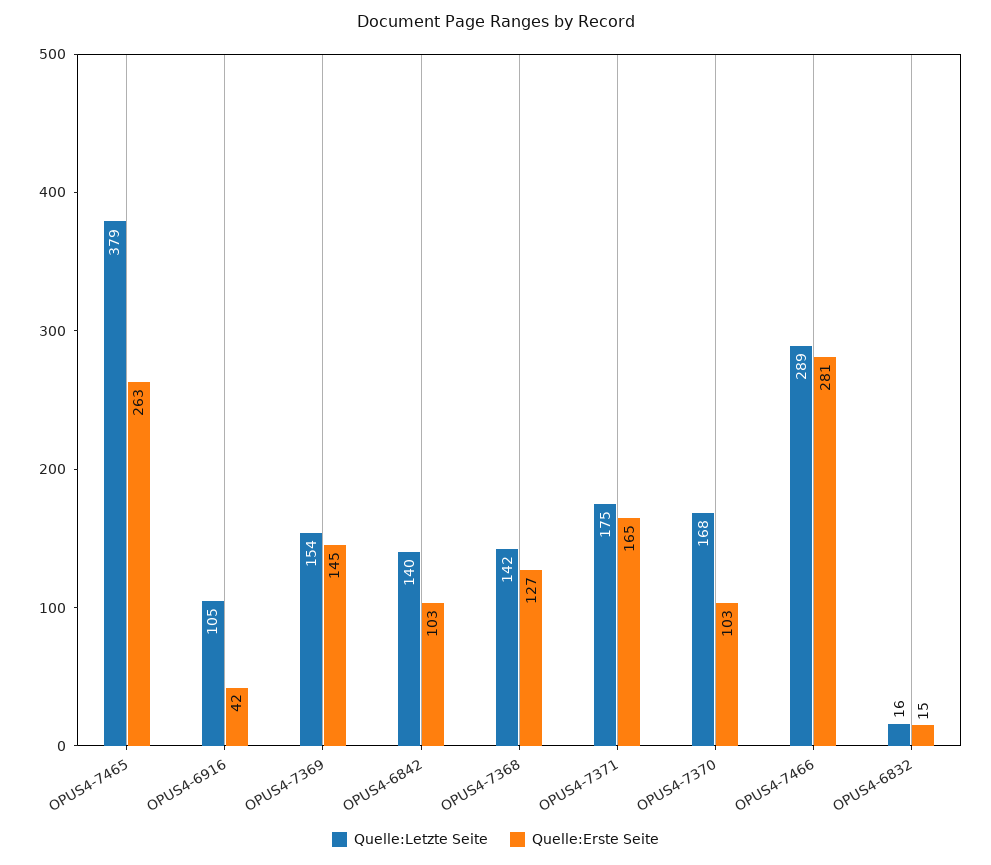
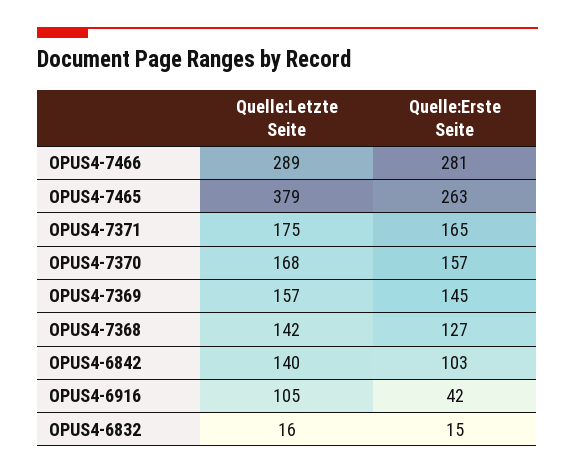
Quelle:Letzte Seite, OPUS4-7369: 154 -> 157
Quelle:Erste Seite, OPUS4-7370: 103 -> 157

